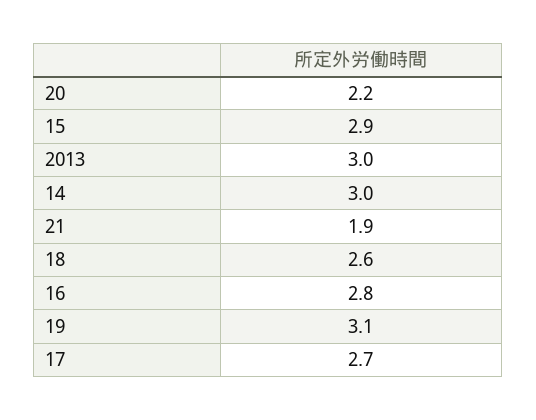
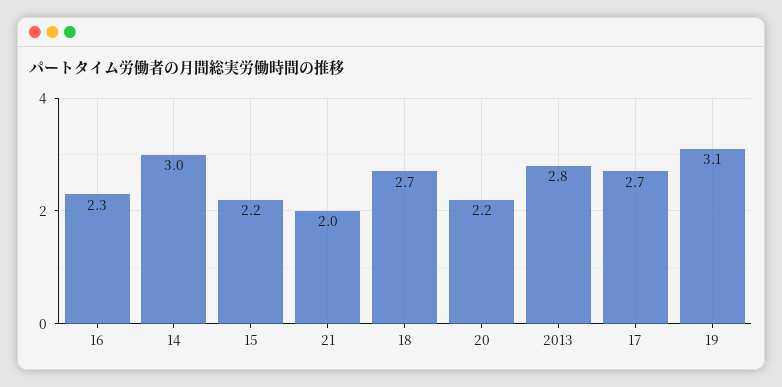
15: 2.9 -> 2.2
2013: 3 -> 2.8
21: 1.9 -> 2
18: 2.6 -> 2.7
16: 2.8 -> 2.3

